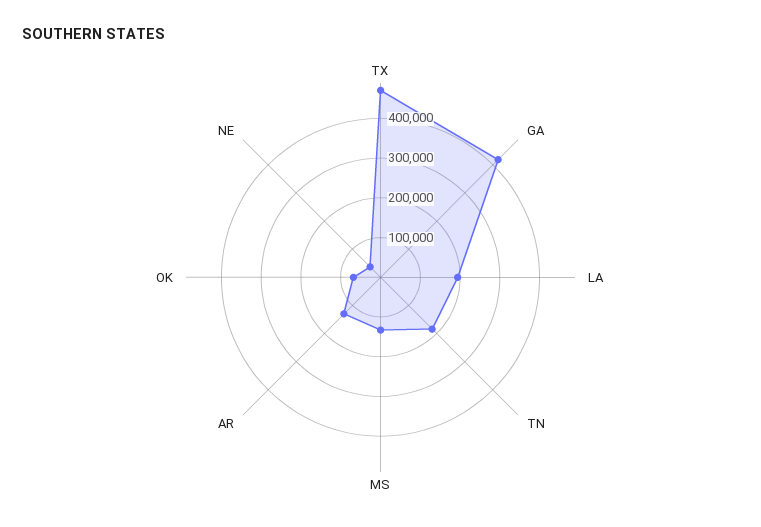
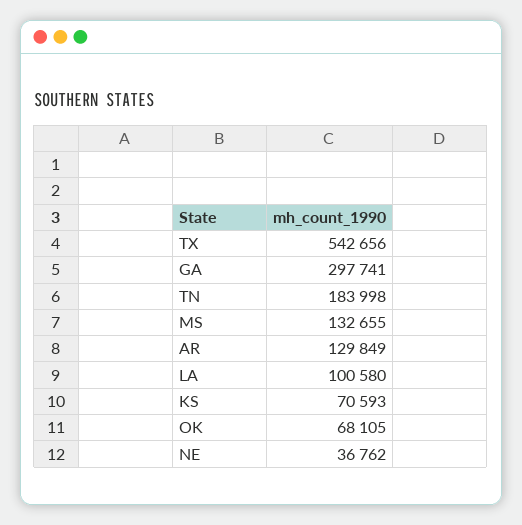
TX: 475000 -> 542656
GA: 425000 -> 297741
LA: 200000 -> 100580
KS: none -> 70593

